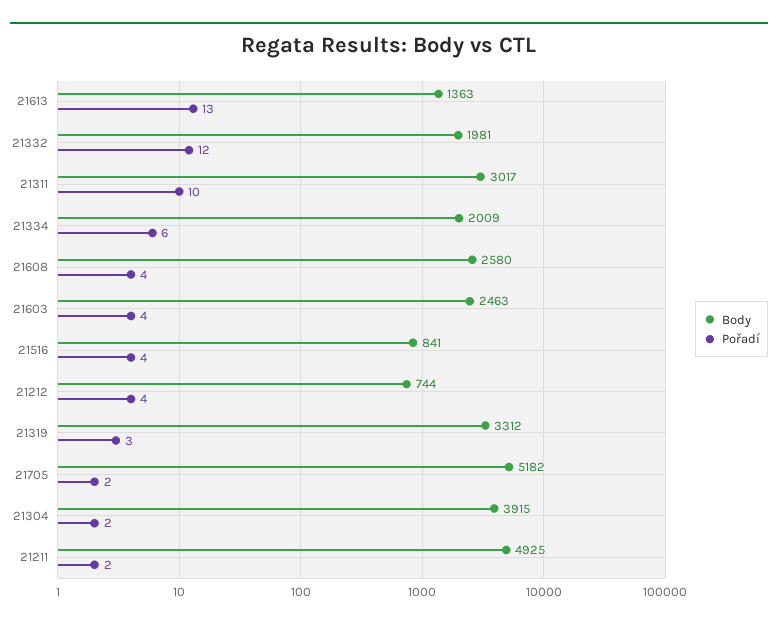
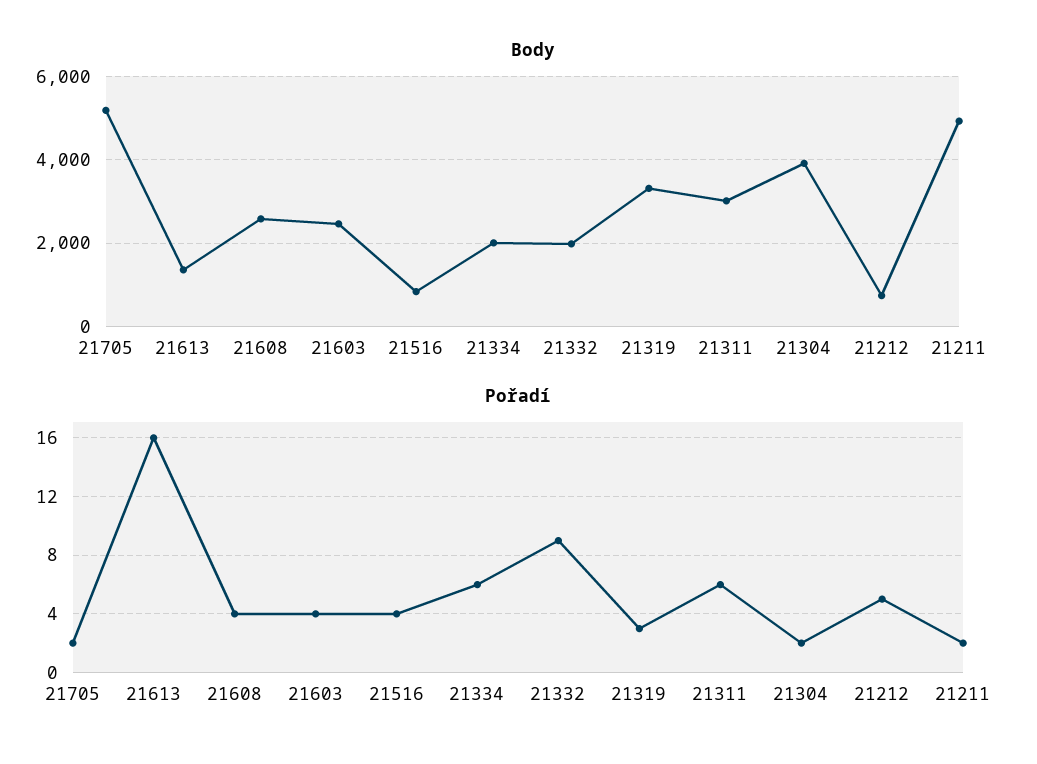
Pořadí, 21613: 13 -> 16
Pořadí, 21332: 12 -> 9
Pořadí, 21311: 10 -> 6
Pořadí, 21212: 4 -> 5

